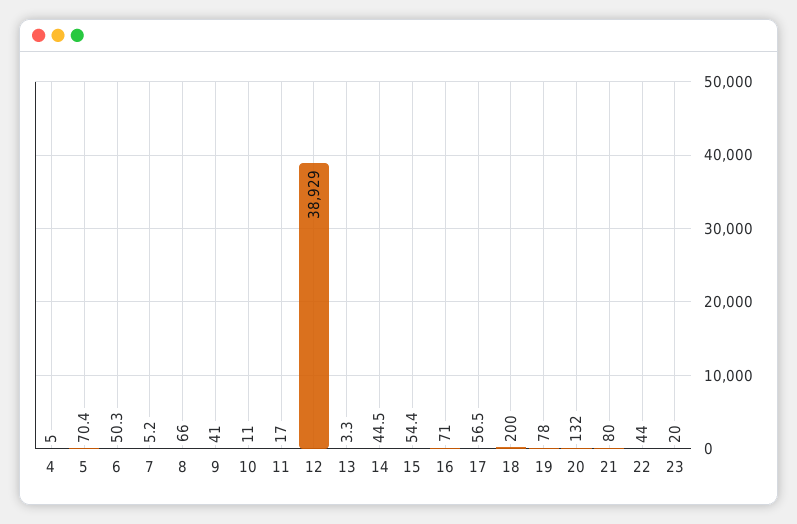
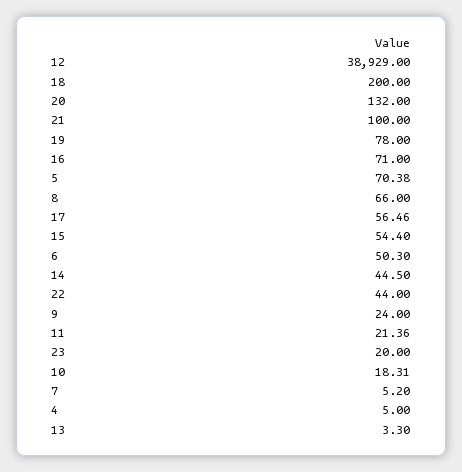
9: 41 -> 24
10: 11 -> 18.31
11: 17 -> 21.36
21: 80 -> 100

